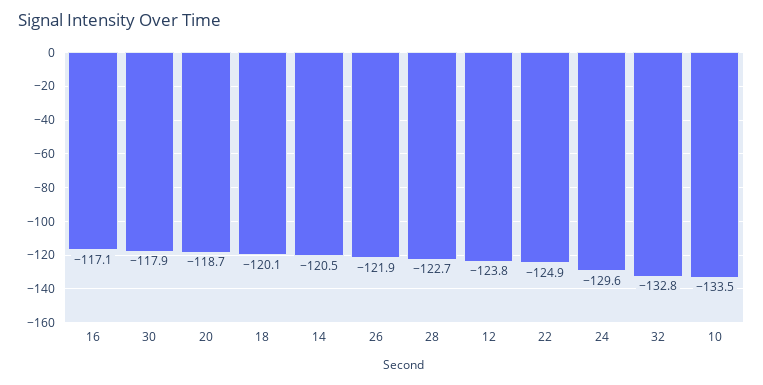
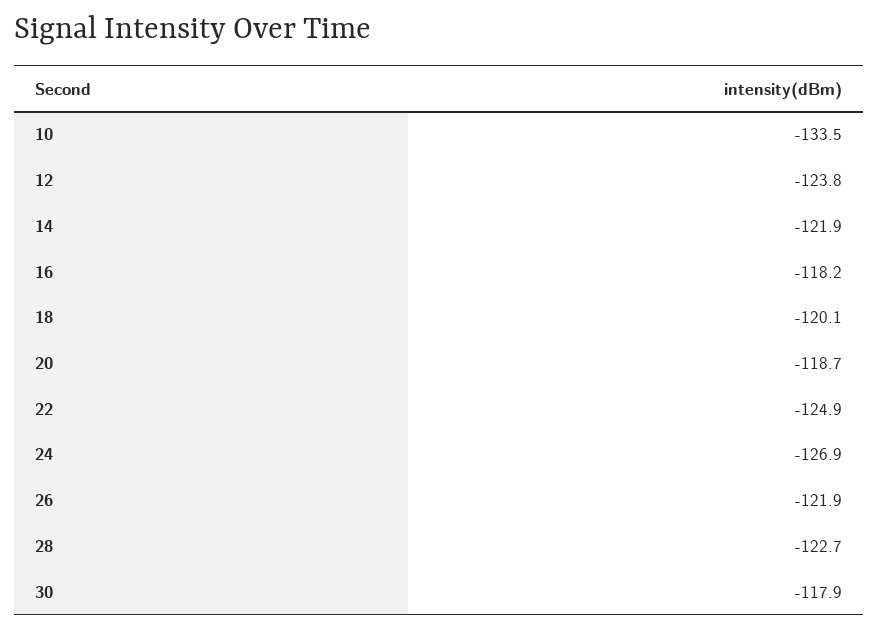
16: -117.1 -> -118.2
14: -120.5 -> -121.9
24: -129.6 -> -126.9
32: -132.8 -> none

